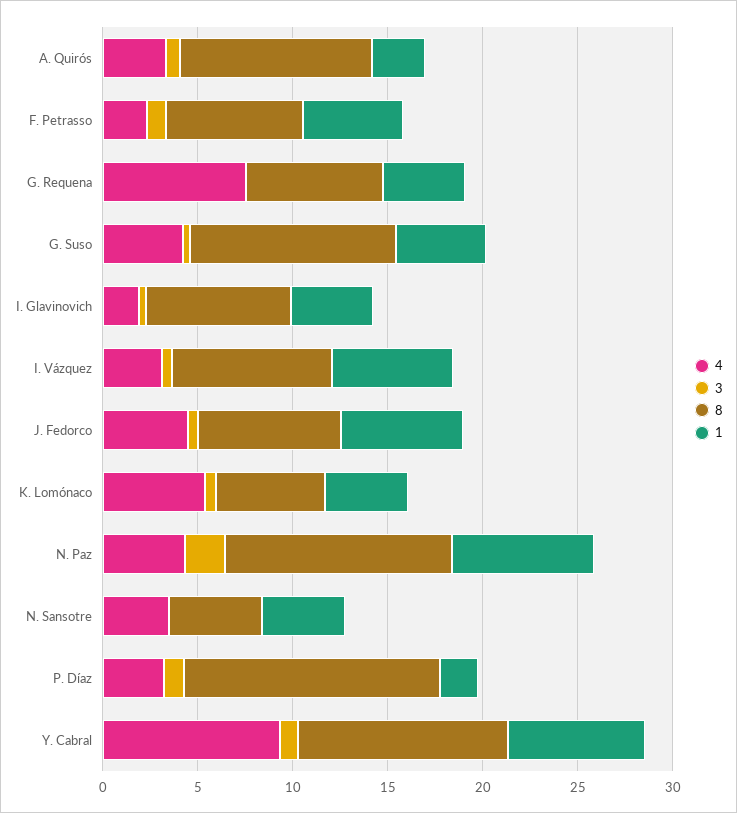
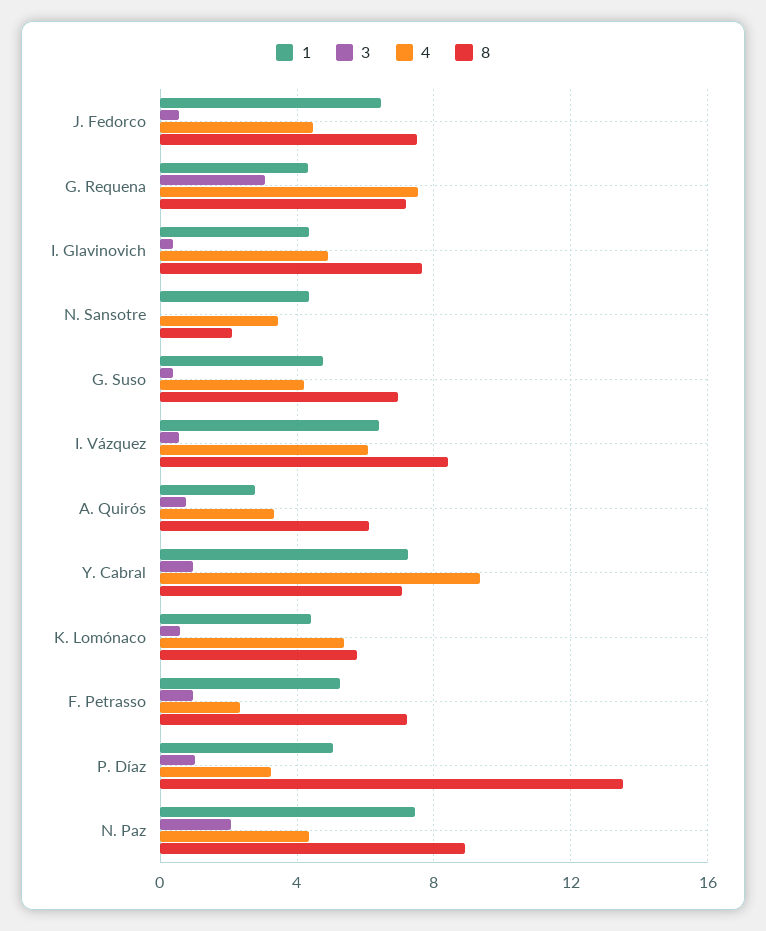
8, A. Quirós: 10 -> 6
3, G. Requena: 0 -> 3
8, G. Suso: 11 -> 7
4, I. Glavinovich: 2 -> 5
4, I. Vázquez: 3 -> 6
8, N. Paz: 12 -> 9
8, N. Sansotre: 5 -> 2
1, P. Díaz: 2 -> 5
8, Y. Cabral: 11 -> 7

